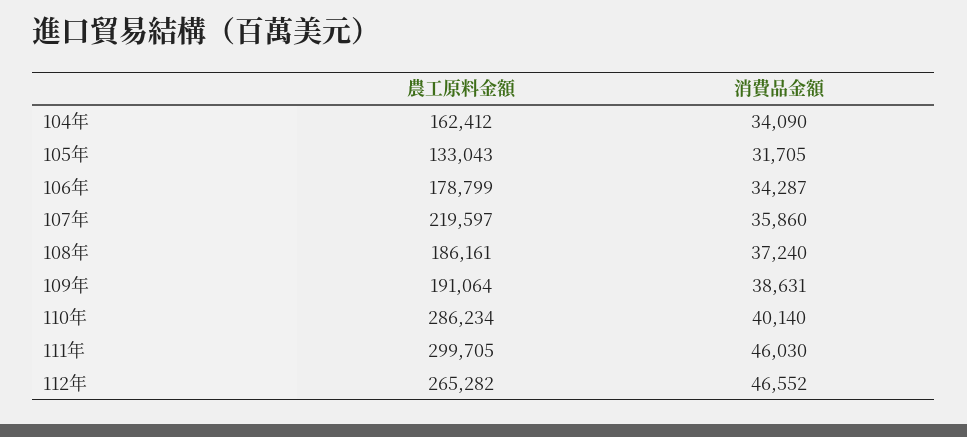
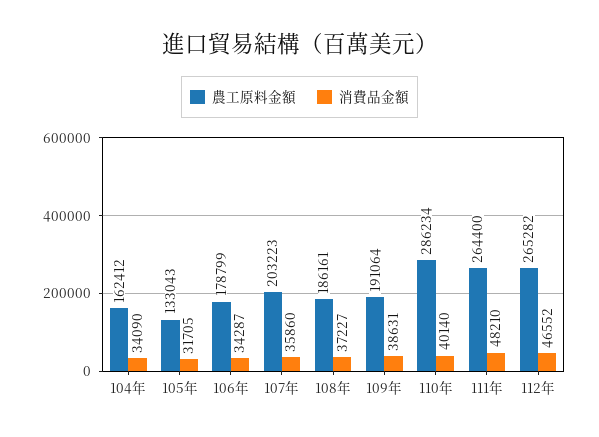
農工原料金額, 107年: 219597 -> 203223
消費品金額, 108年: 37240 -> 37227
農工原料金額, 111年: 299705 -> 264400
消費品金額, 111年: 46030 -> 48210

